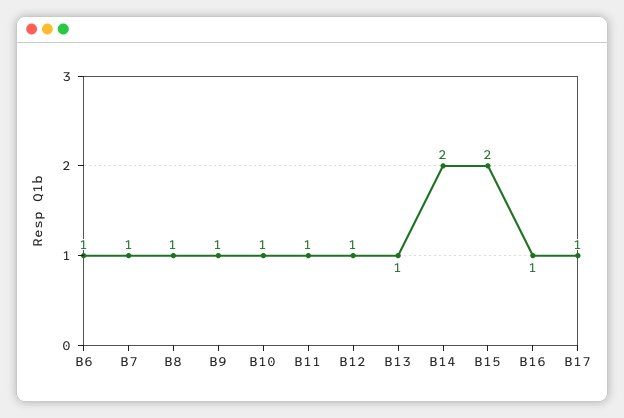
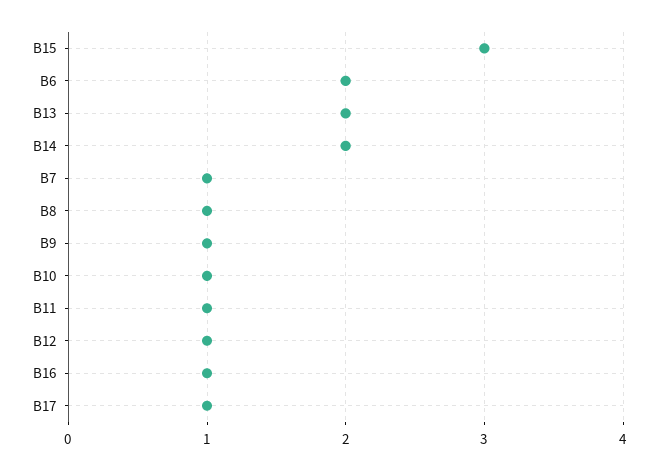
B6: 1 -> 2
B13: 1 -> 2
B15: 2 -> 3

